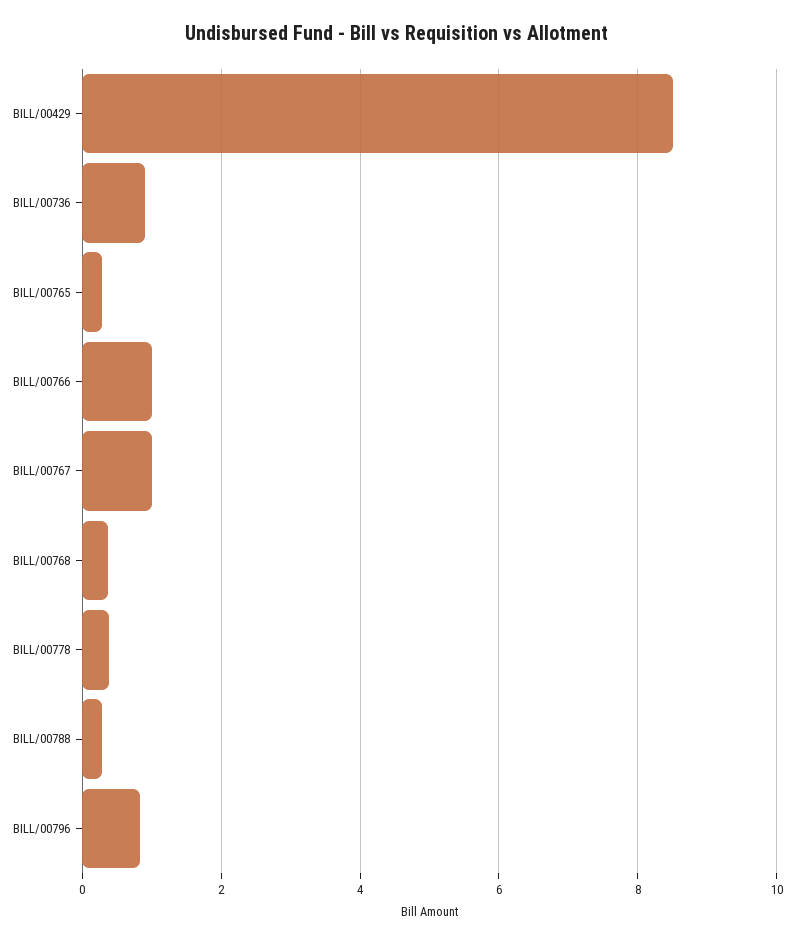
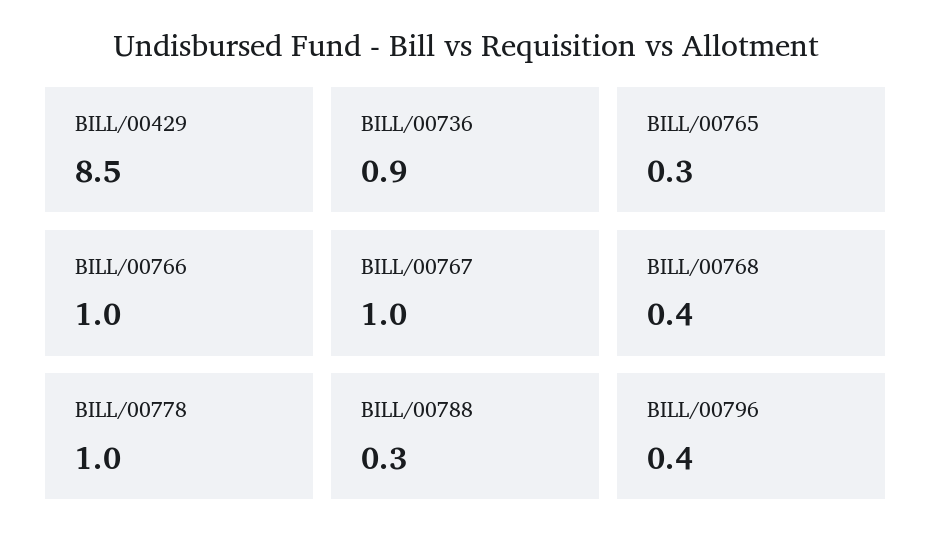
BILL/00778: 0.4 -> 1
BILL/00796: 0.8 -> 0.4

